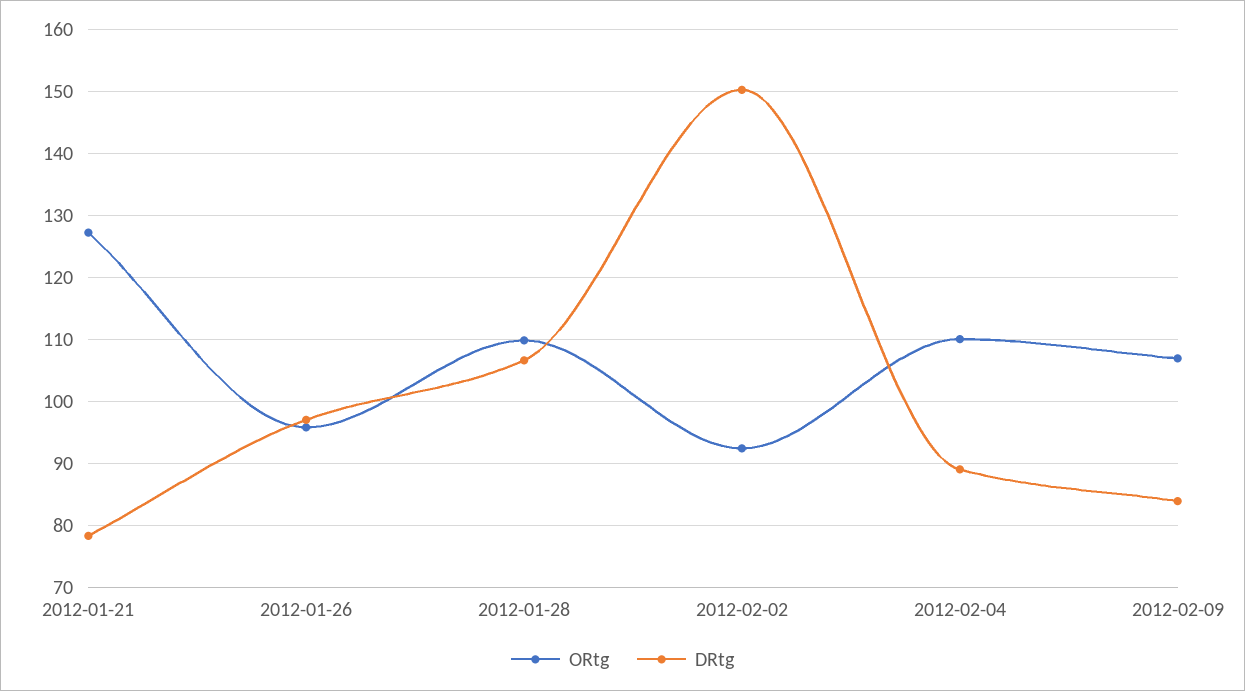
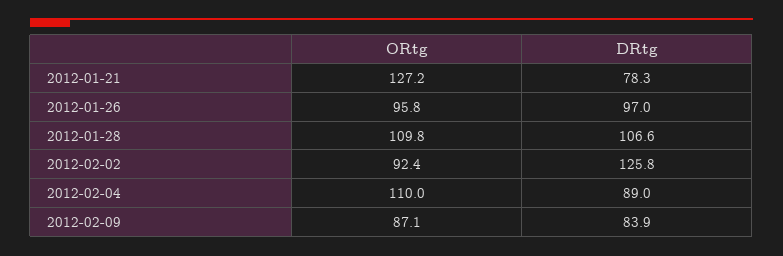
DRtg, 2012-02-02: 150 -> 125.8
ORtg, 2012-02-09: 107 -> 87.1

